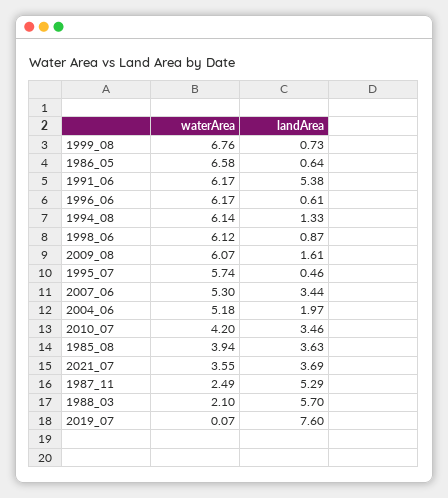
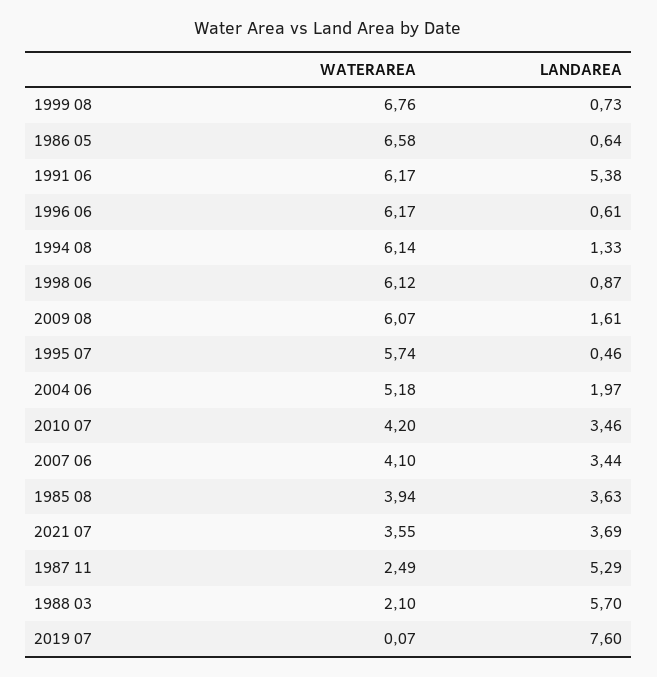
waterArea, 2007_06: 5.3 -> 4.1

